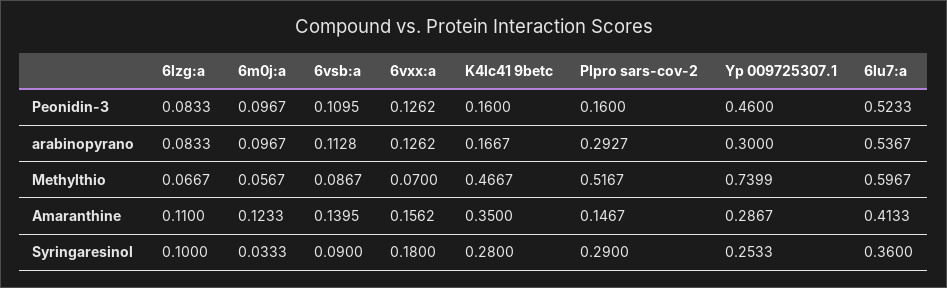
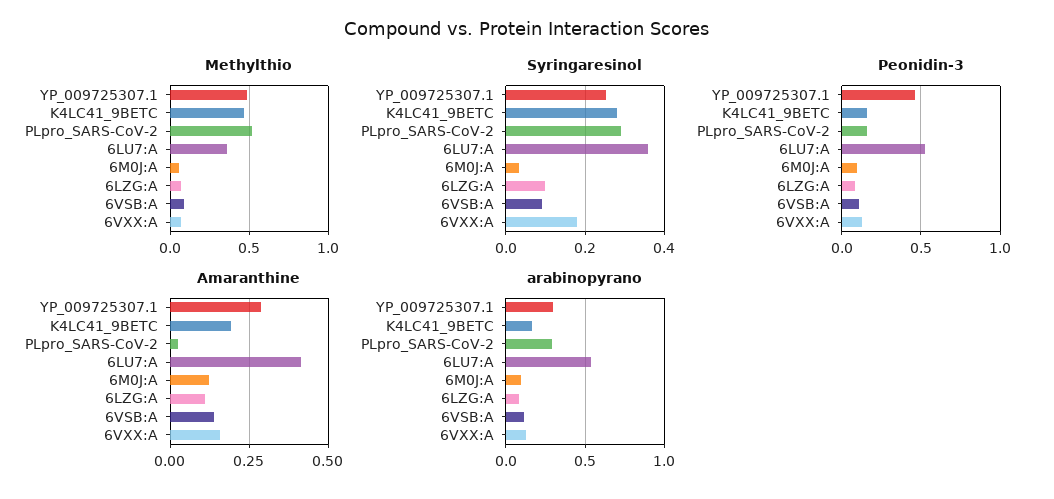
Methylthio, Yp 009725307.1: 0.7399 -> 0.5
Methylthio, 6lu7:a: 0.5967 -> 0.35
Amaranthine, K4lc41 9betc: 0.35 -> 0.2
Amaranthine, Plpro sars-cov-2: 0.1467 -> 0.025

